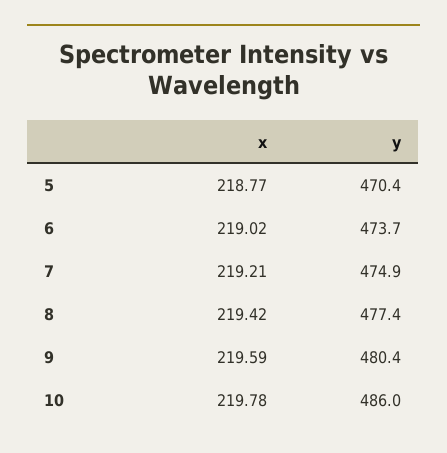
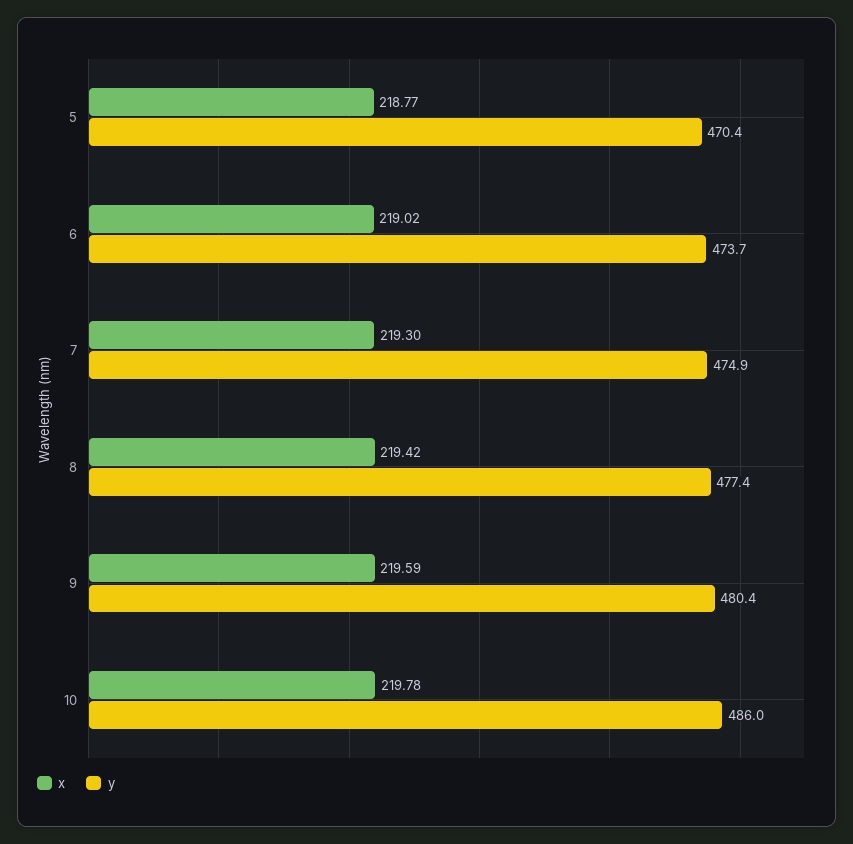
x, 7: 219.21 -> 219.3

